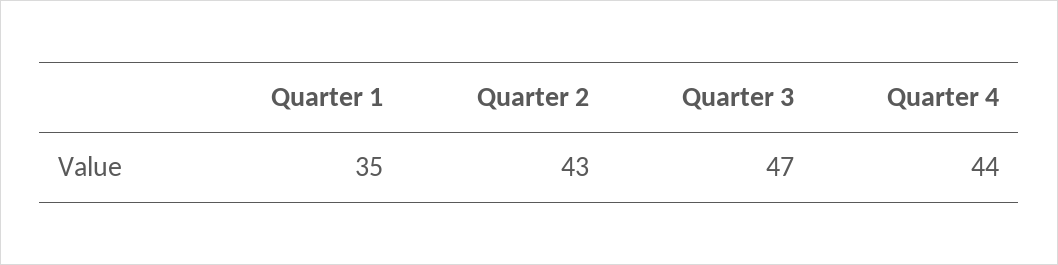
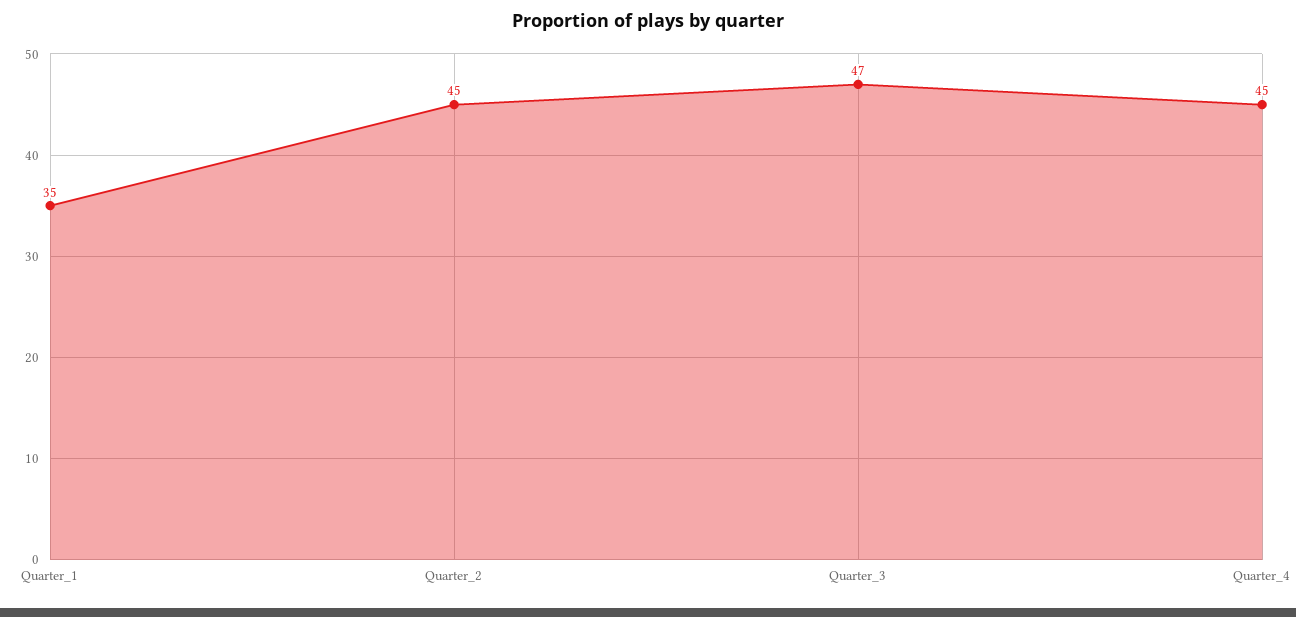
Quarter 2: 43 -> 45
Quarter 4: 44 -> 45

